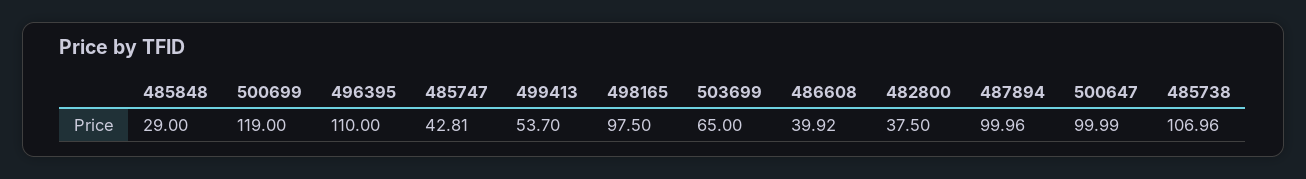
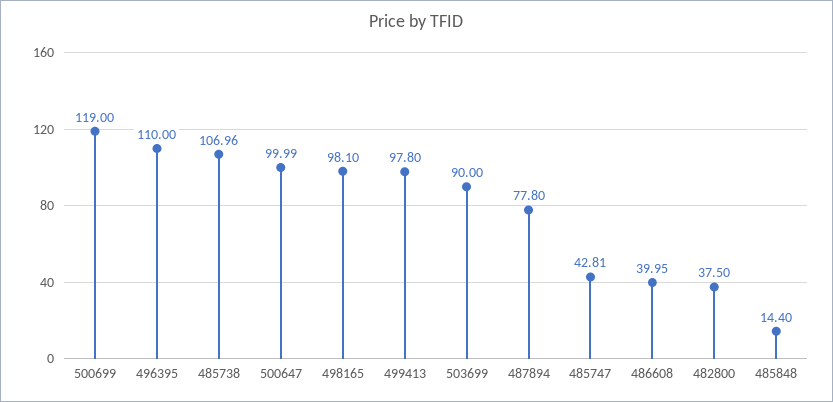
485848: 29 -> 14.4
499413: 53.7 -> 97.8
498165: 97.5 -> 98.1
503699: 65 -> 90
486608: 39.92 -> 39.95
487894: 99.96 -> 77.8

